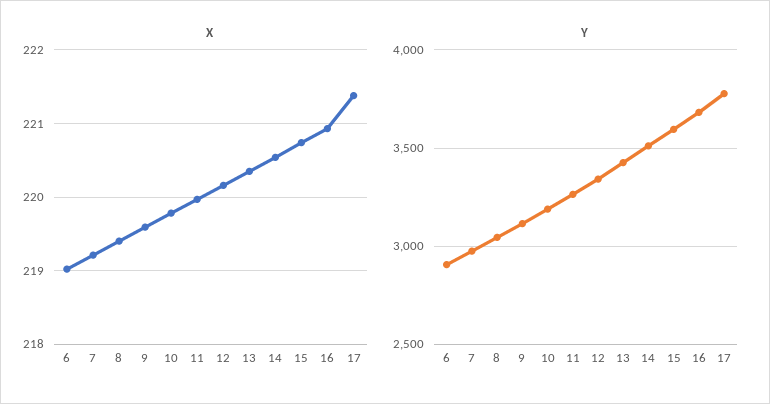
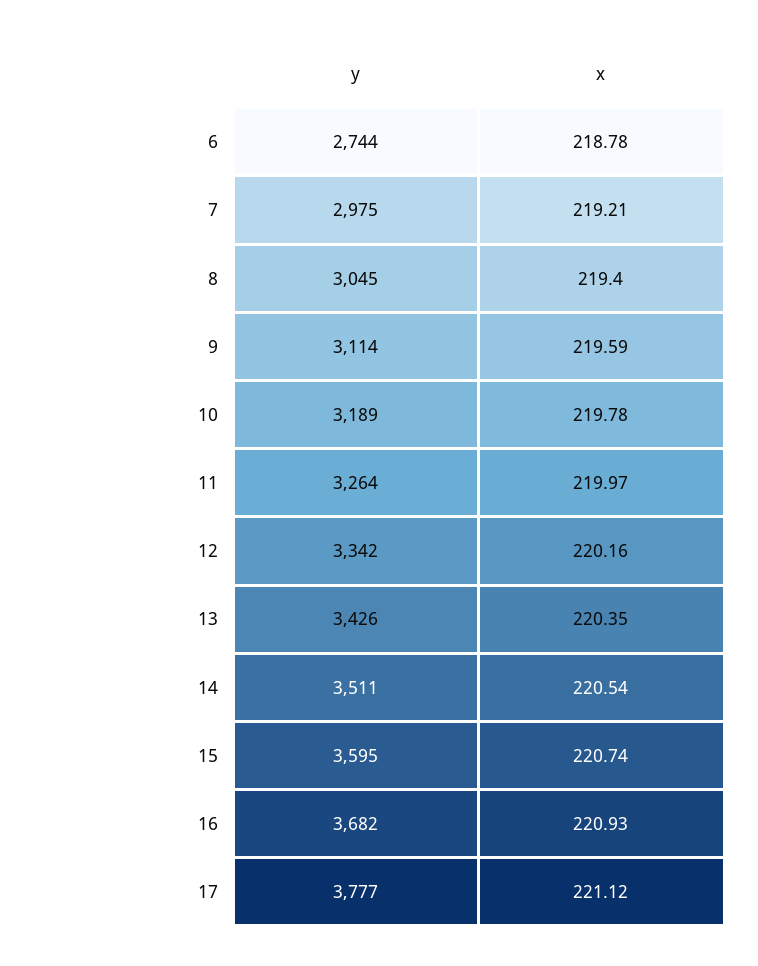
X, 6: 219 -> 218.78
X, 17: 221.4 -> 221.12
Y, 6: 2900 -> 2744

